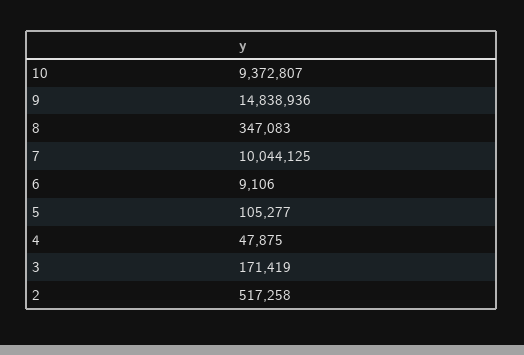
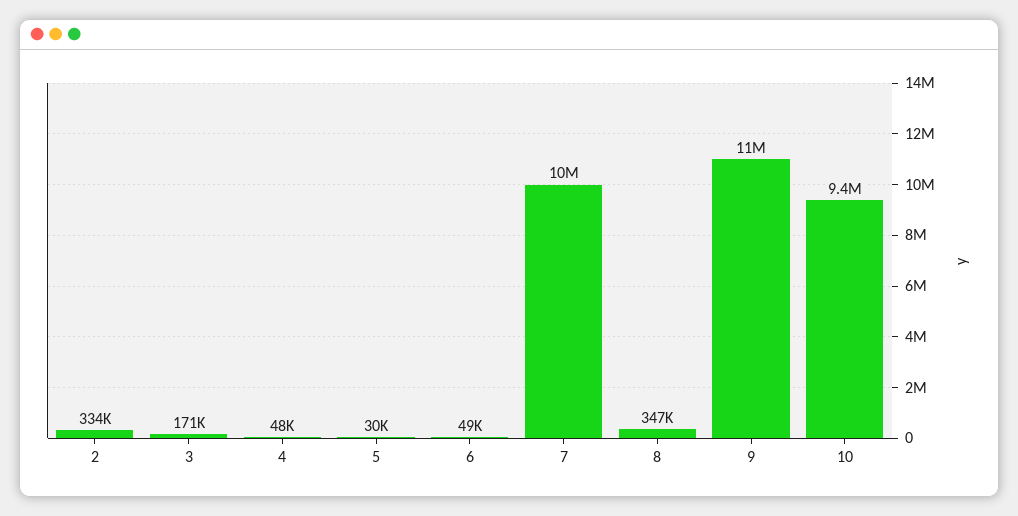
9: 14838936 -> 11000000
6: 9106 -> 49000
5: 105277 -> 30000
2: 517258 -> 334000

